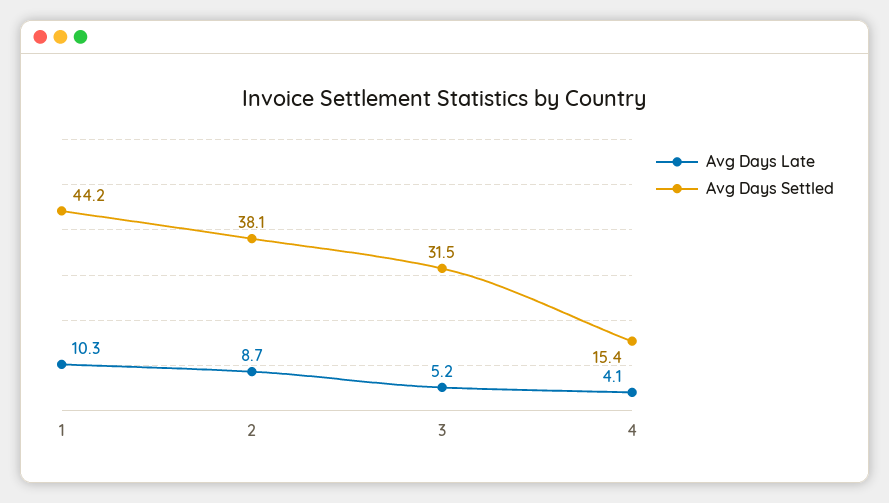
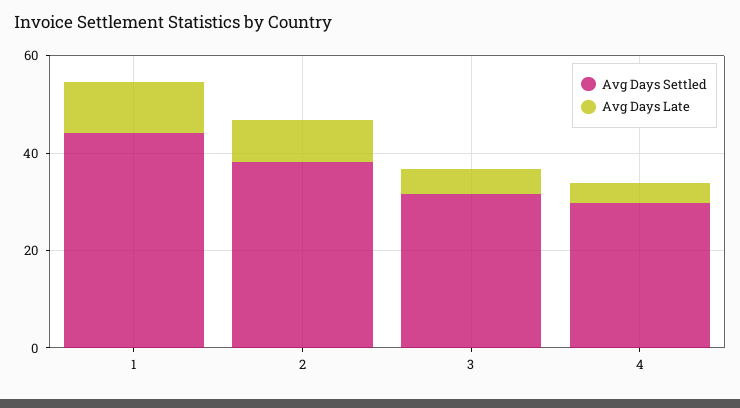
Avg Days Settled, 4: 15.4 -> 30

